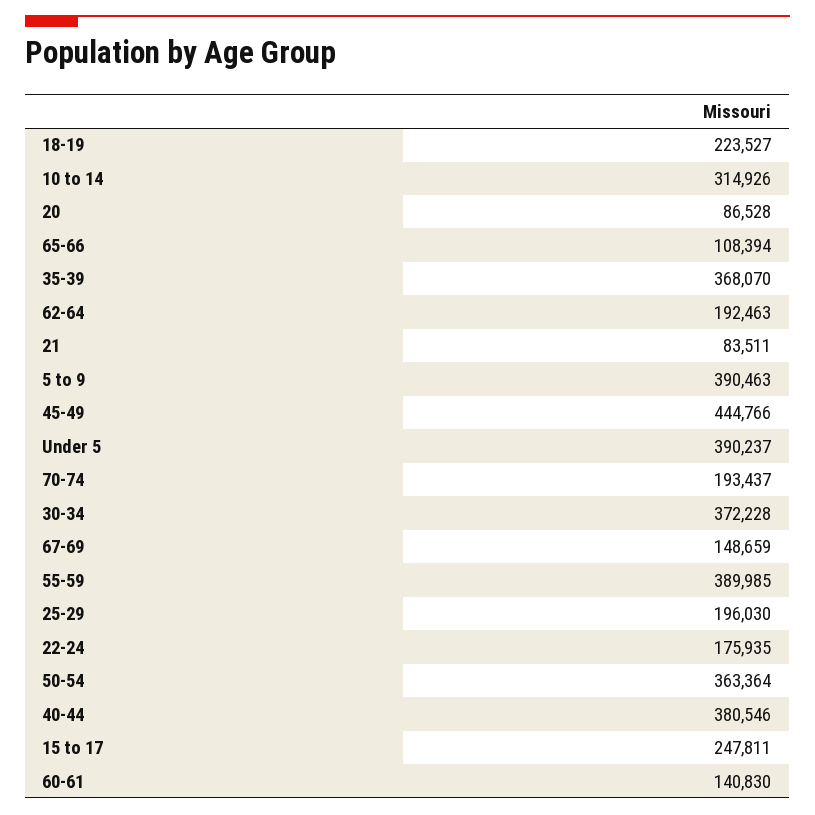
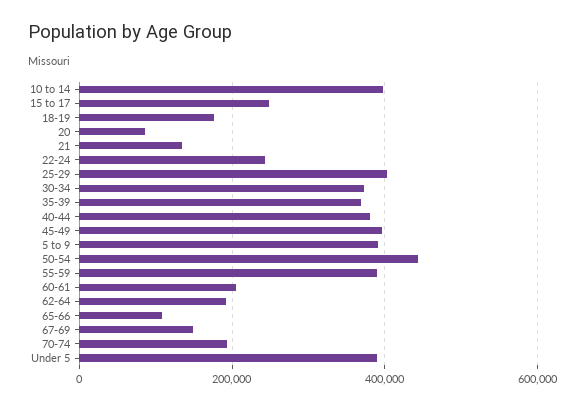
18-19: 223527 -> 180000
10 to 14: 314926 -> 400000
21: 83511 -> 140000
45-49: 444766 -> 400000
25-29: 196030 -> 400000
22-24: 175935 -> 240000
50-54: 363364 -> 440000
60-61: 140830 -> 200000

